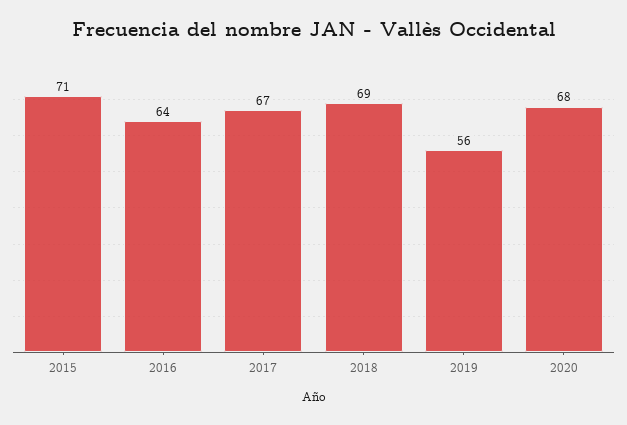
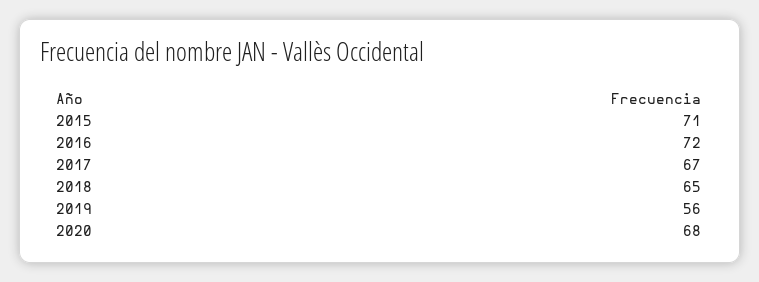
2016: 64 -> 72
2018: 69 -> 65

